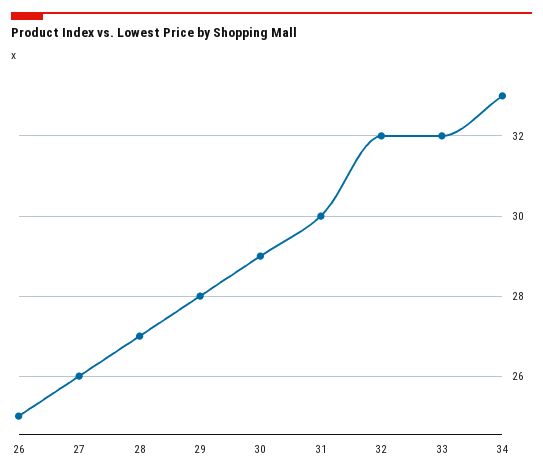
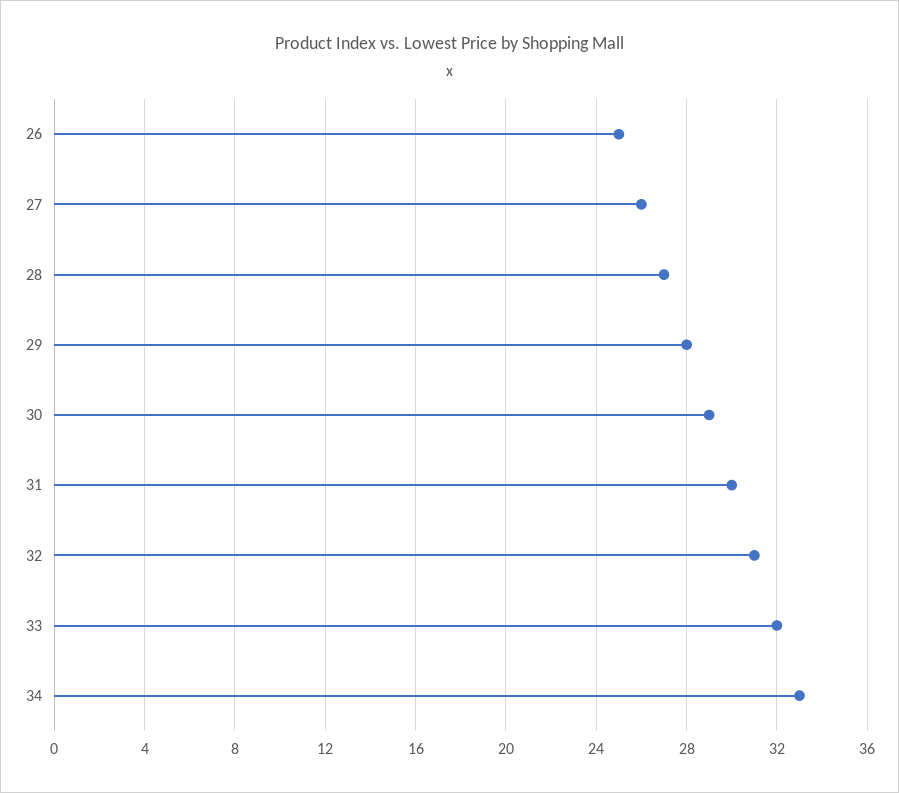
32: 32 -> 31

